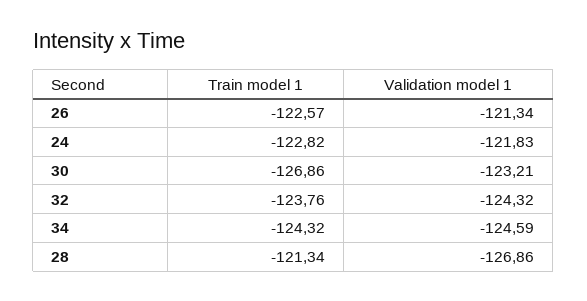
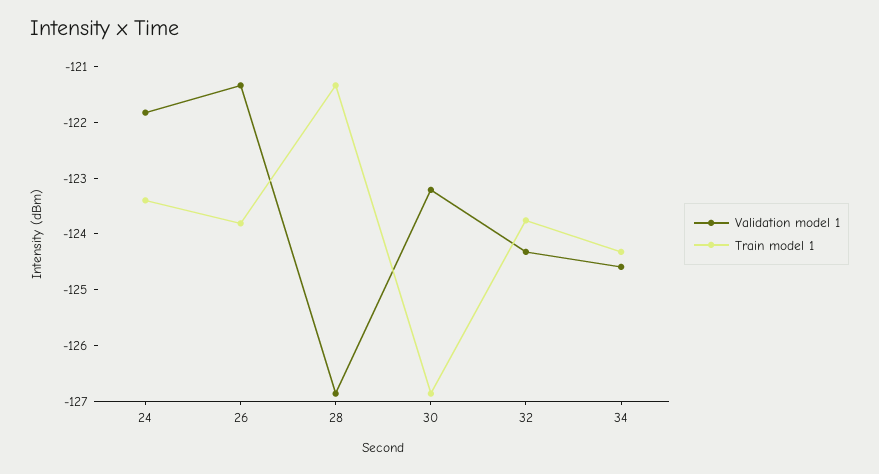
Train model 1, 26: -122.57 -> -123.8
Train model 1, 24: -122.82 -> -123.4

